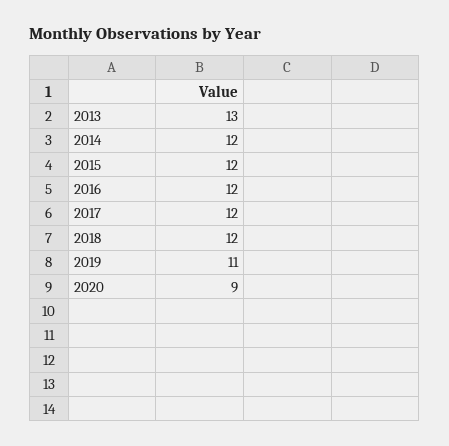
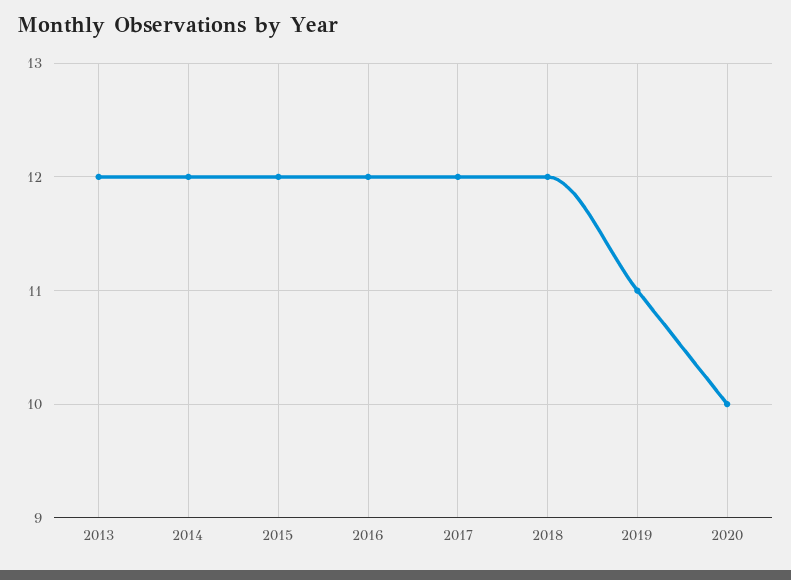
2013: 13 -> 12
2020: 9 -> 10

